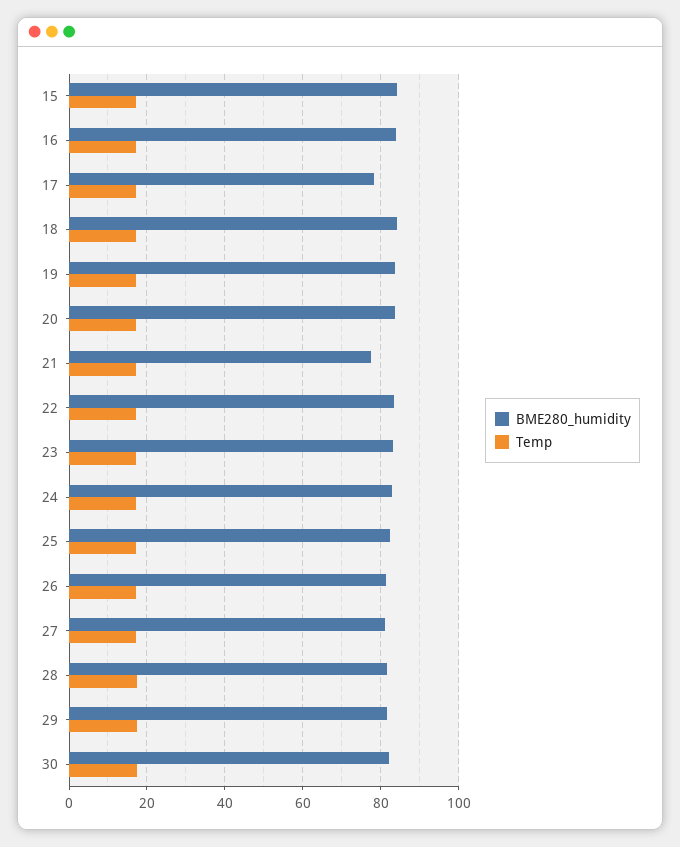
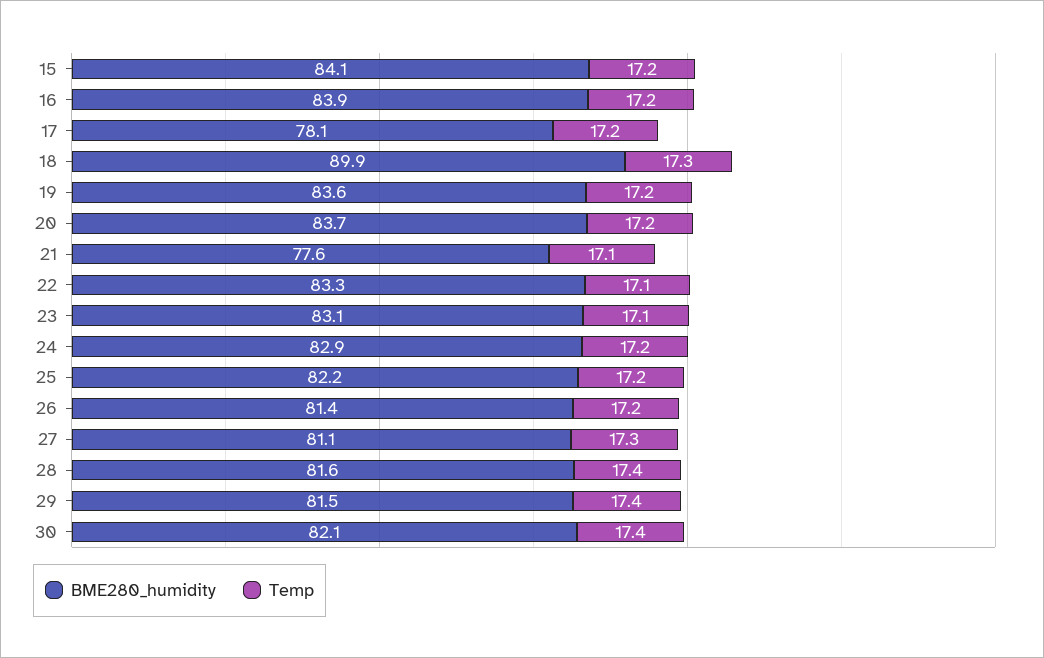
BME280_humidity, 18: 84 -> 89.9

